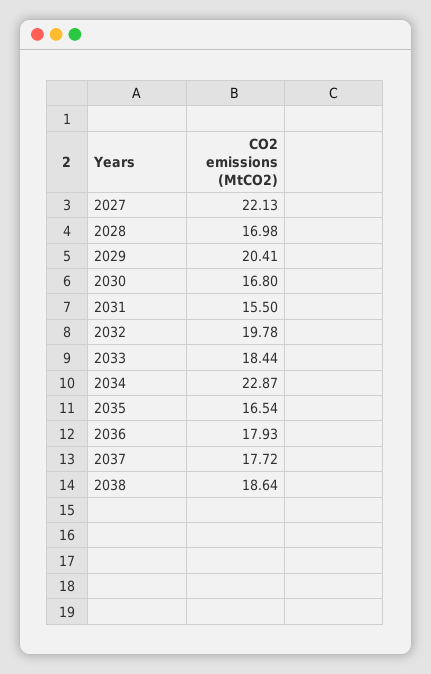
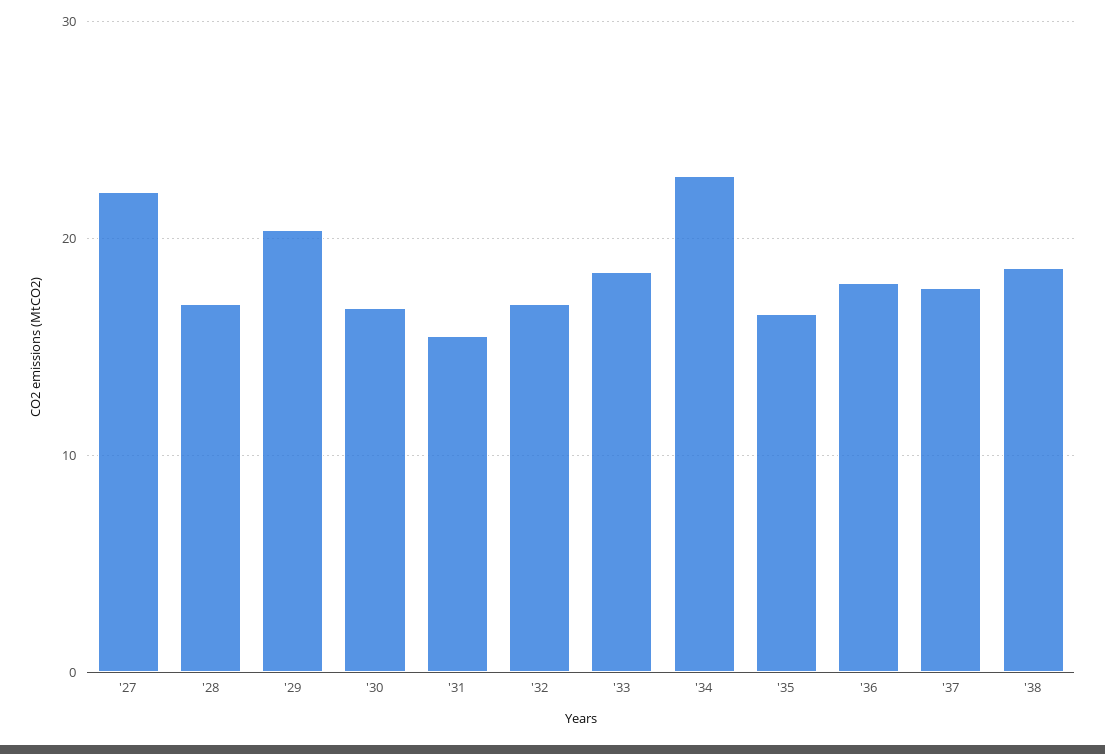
2032: 19.78 -> 17

